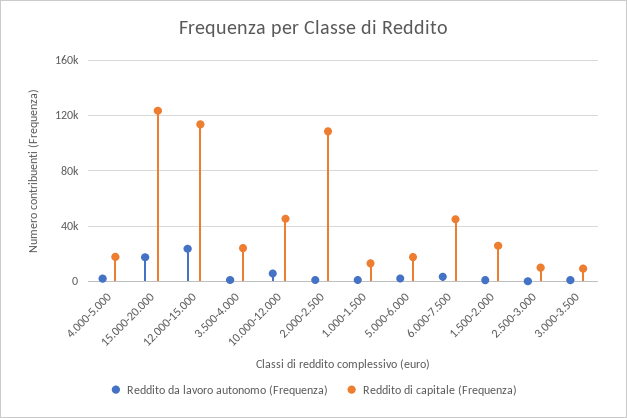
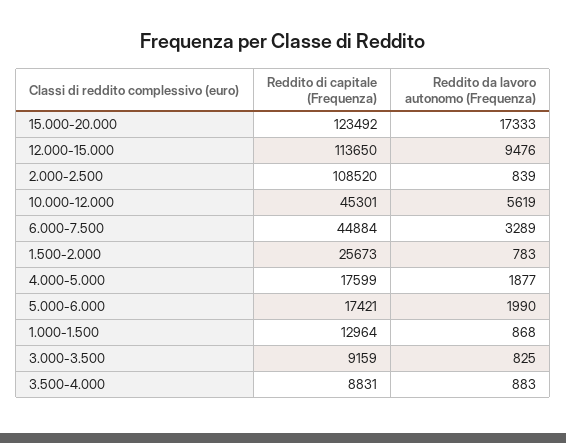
Reddito da lavoro autonomo (Frequenza), 12.000-15.000: 25000 -> 9476
Reddito di capitale (Frequenza), 3.500-4.000: 25000 -> 8831
Reddito da lavoro autonomo (Frequenza), 2.500-3.000: 0 -> none
Reddito di capitale (Frequenza), 2.500-3.000: 10000 -> none

